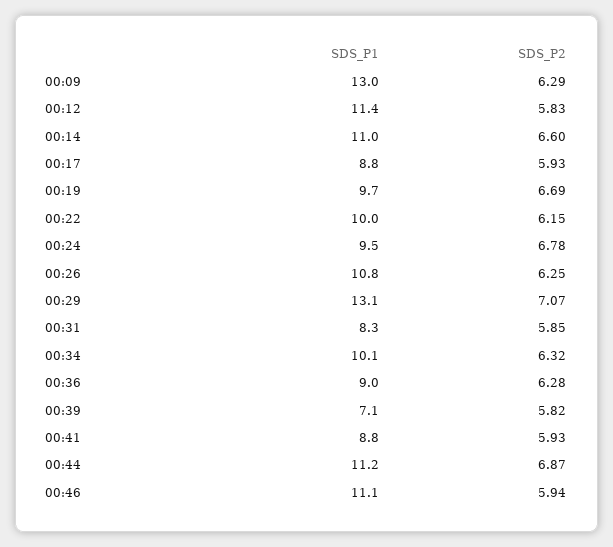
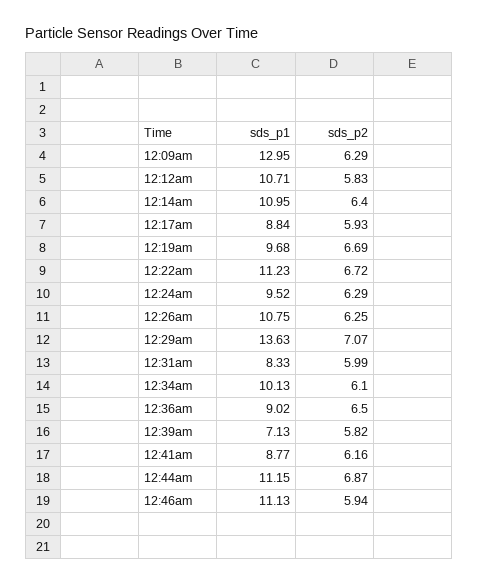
SDS_P1, 00:12: 11.4 -> 10.71
SDS_P2, 00:14: 6.6 -> 6.4
SDS_P1, 00:22: 10 -> 11.23
SDS_P2, 00:22: 6.15 -> 6.72
SDS_P2, 00:24: 6.78 -> 6.29
SDS_P1, 00:29: 13.1 -> 13.63
SDS_P2, 00:31: 5.85 -> 5.99
SDS_P2, 00:34: 6.32 -> 6.1
SDS_P2, 00:36: 6.28 -> 6.5
SDS_P2, 00:41: 5.93 -> 6.16

